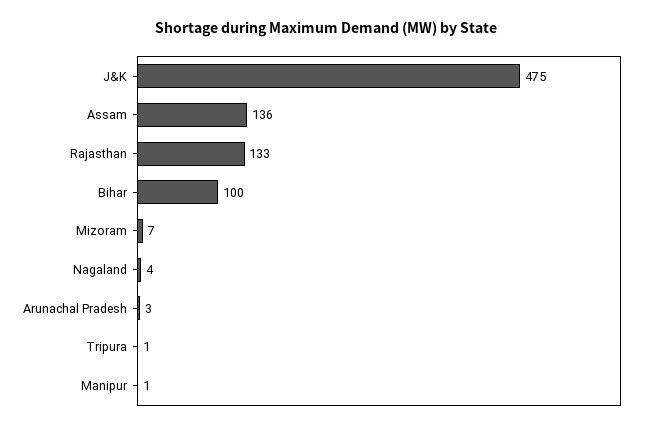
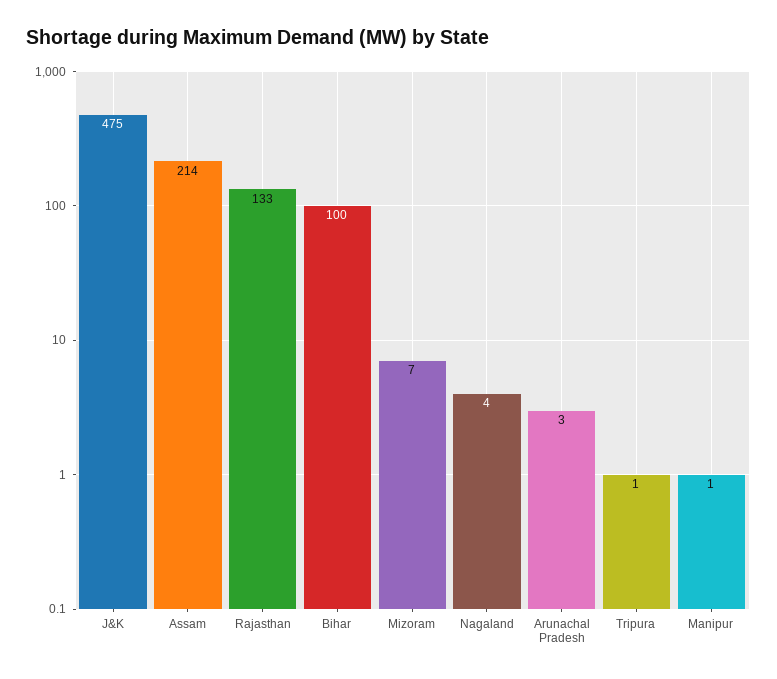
Assam: 136 -> 214

